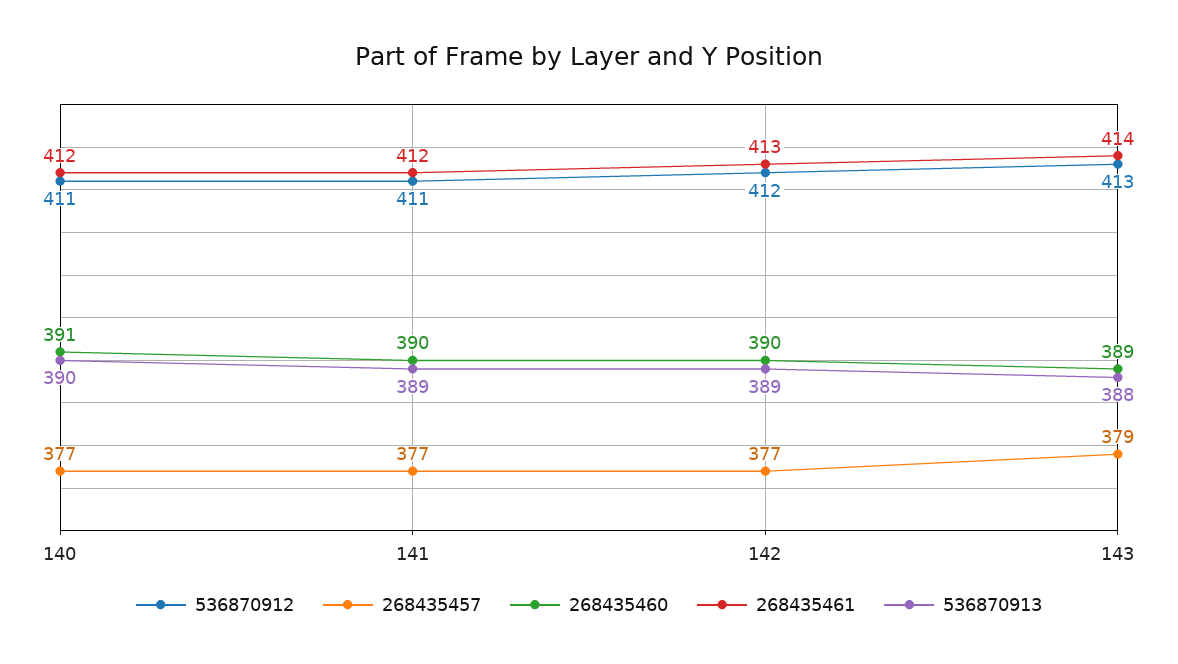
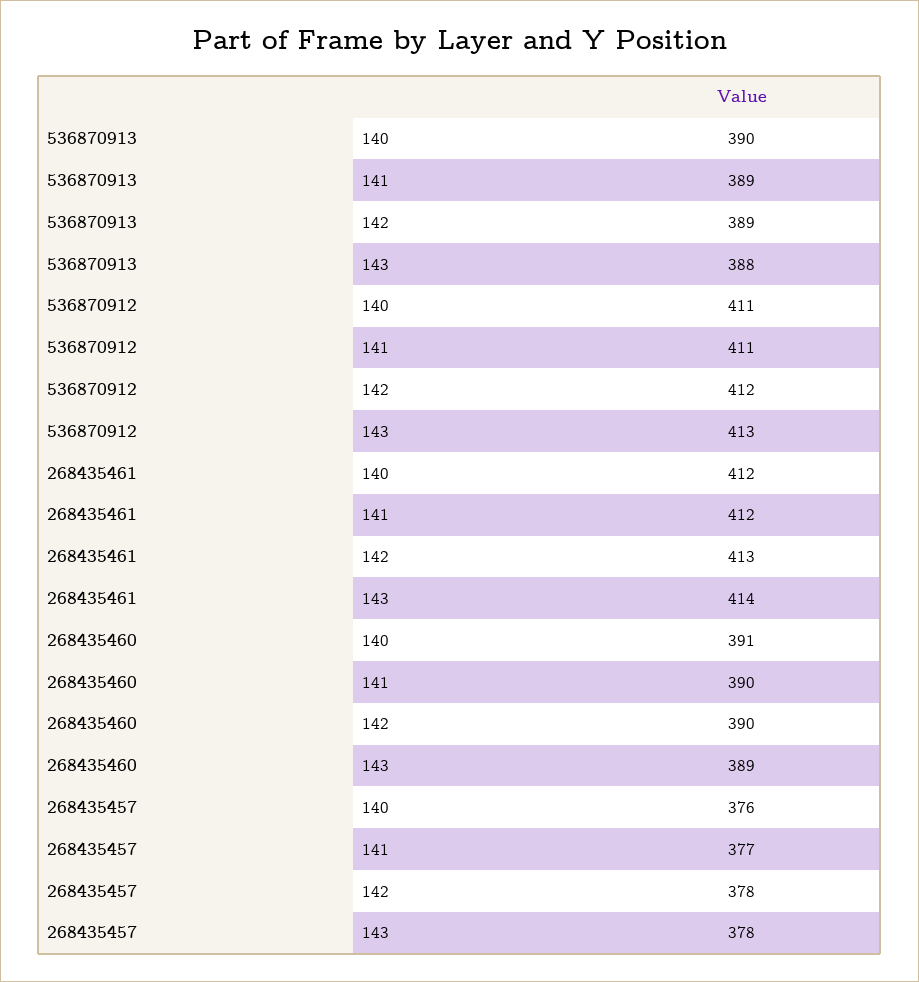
268435457, 140: 377 -> 376
268435457, 142: 377 -> 378
268435457, 143: 379 -> 378

